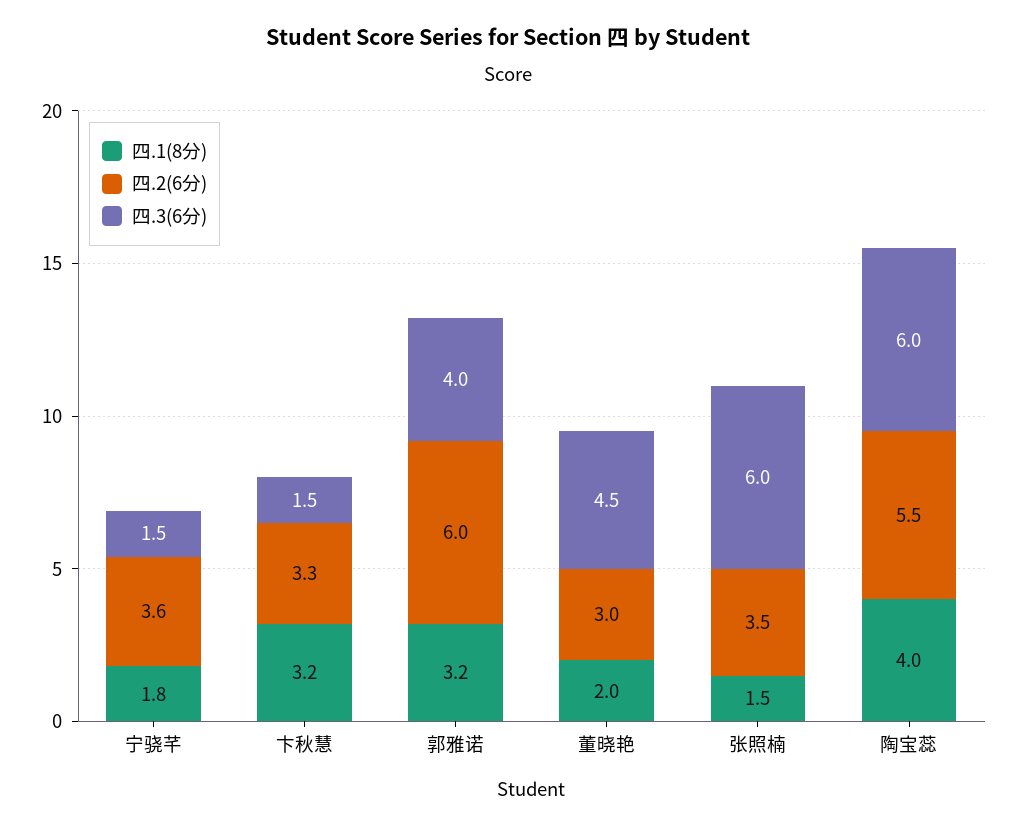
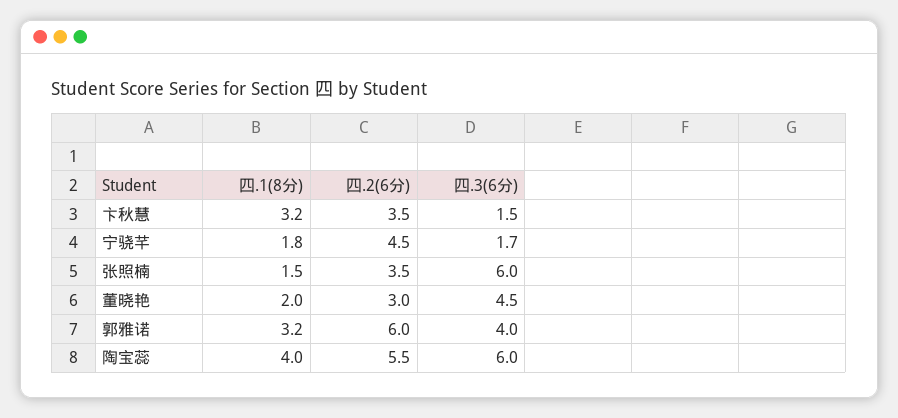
四.2(6分), 宁骁芊: 3.6 -> 4.5
四.3(6分), 宁骁芊: 1.5 -> 1.7
四.2(6分), 卞秋慧: 3.3 -> 3.5

